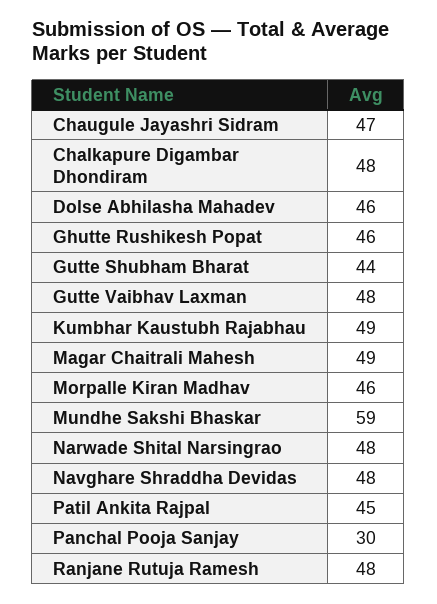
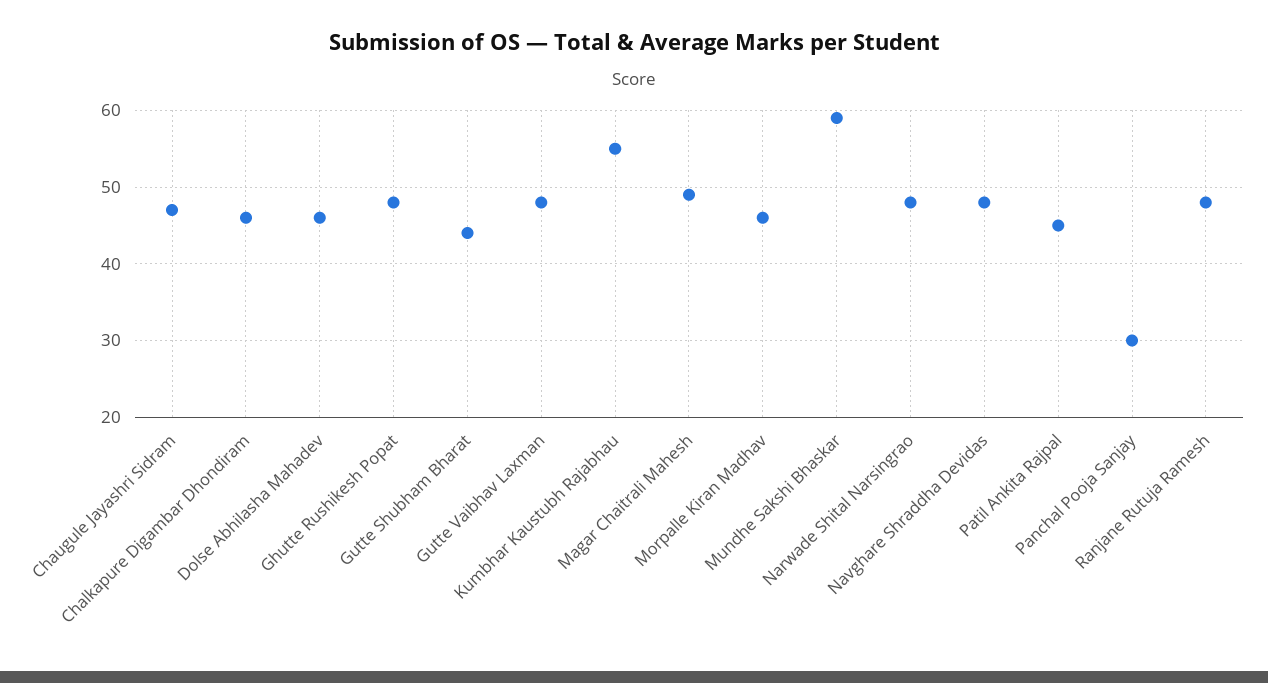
Chalkapure Digambar Dhondiram: 48 -> 46
Ghutte Rushikesh Popat: 46 -> 48
Kumbhar Kaustubh Rajabhau: 49 -> 55

